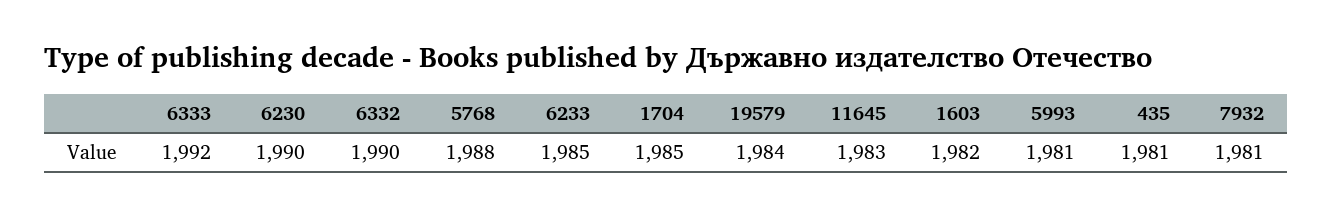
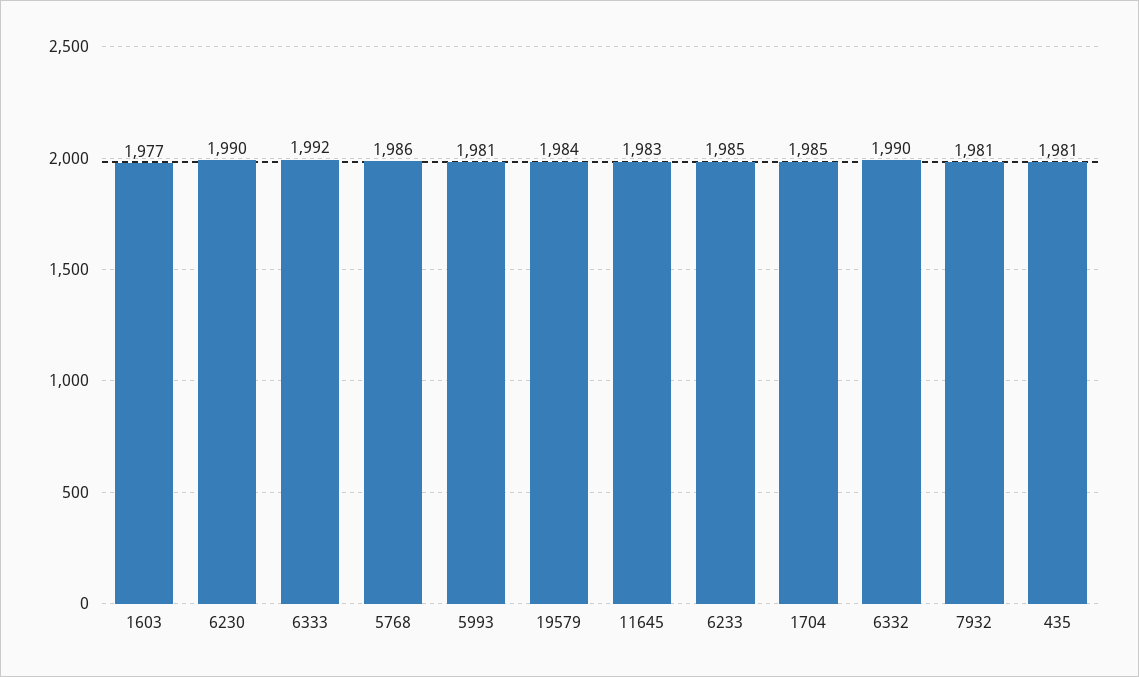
5768: 1988 -> 1986
1603: 1982 -> 1977

